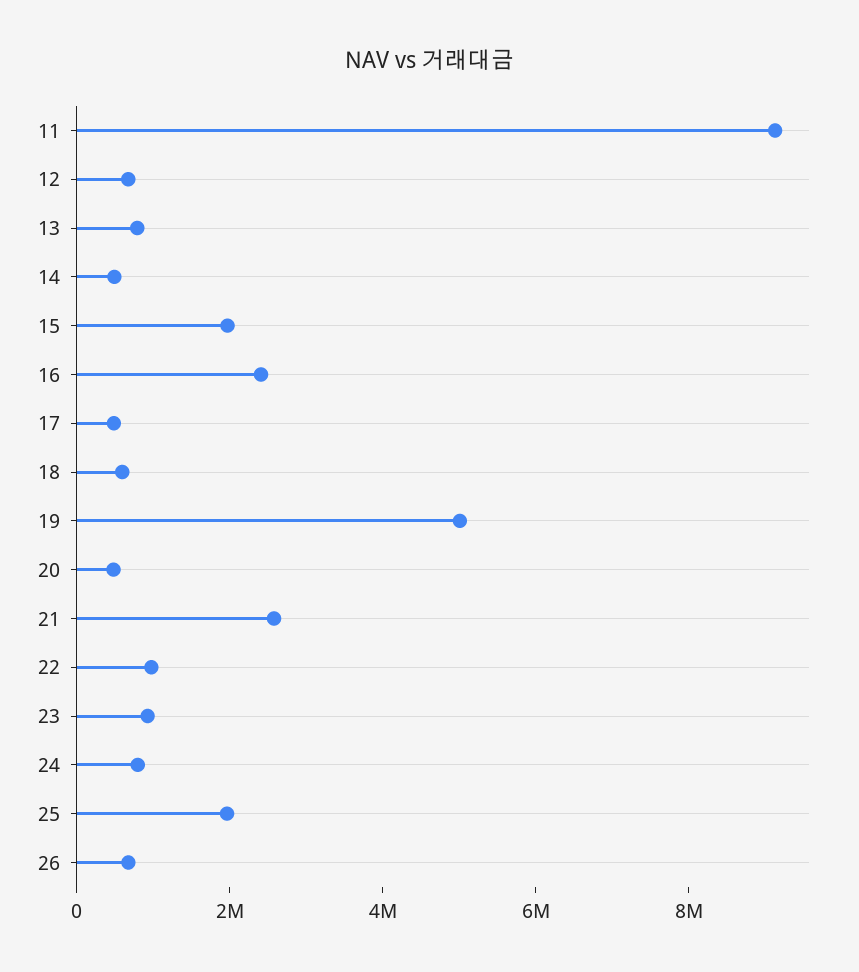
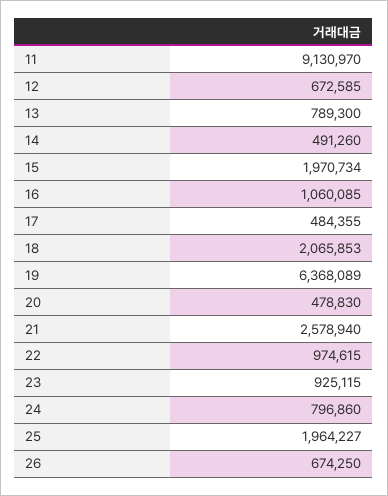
16: 2500000 -> 1060085
18: 500000 -> 2065853
19: 5000000 -> 6368089

